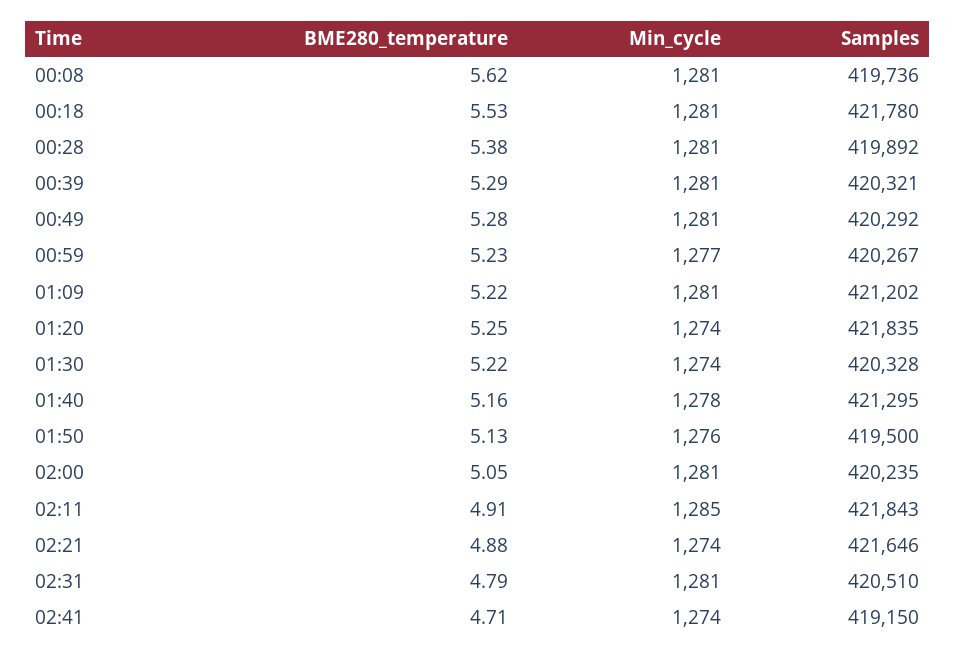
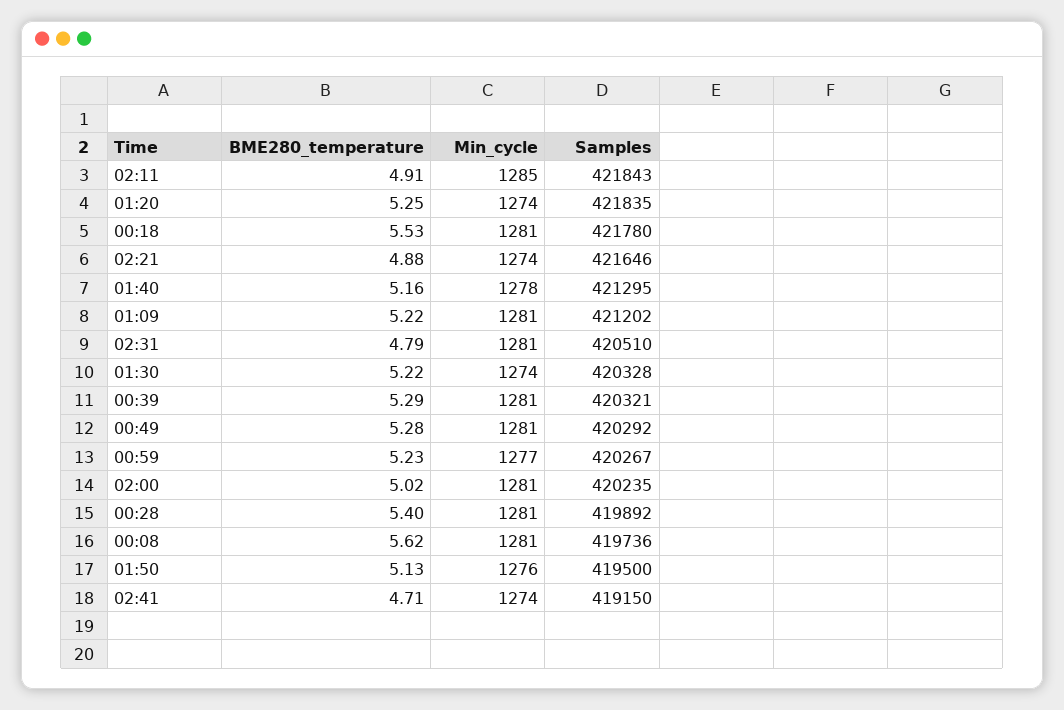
BME280_temperature, 00:28: 5.38 -> 5.4
BME280_temperature, 02:00: 5.05 -> 5.02

